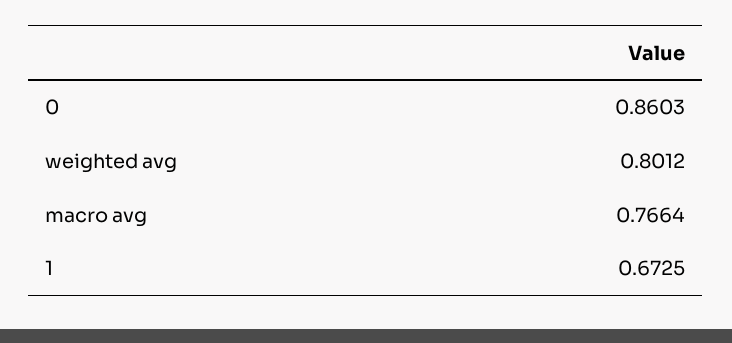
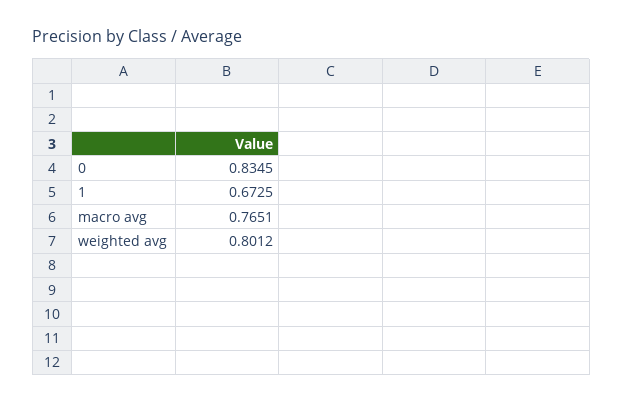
0: 0.8603 -> 0.8345
macro avg: 0.7664 -> 0.7651

